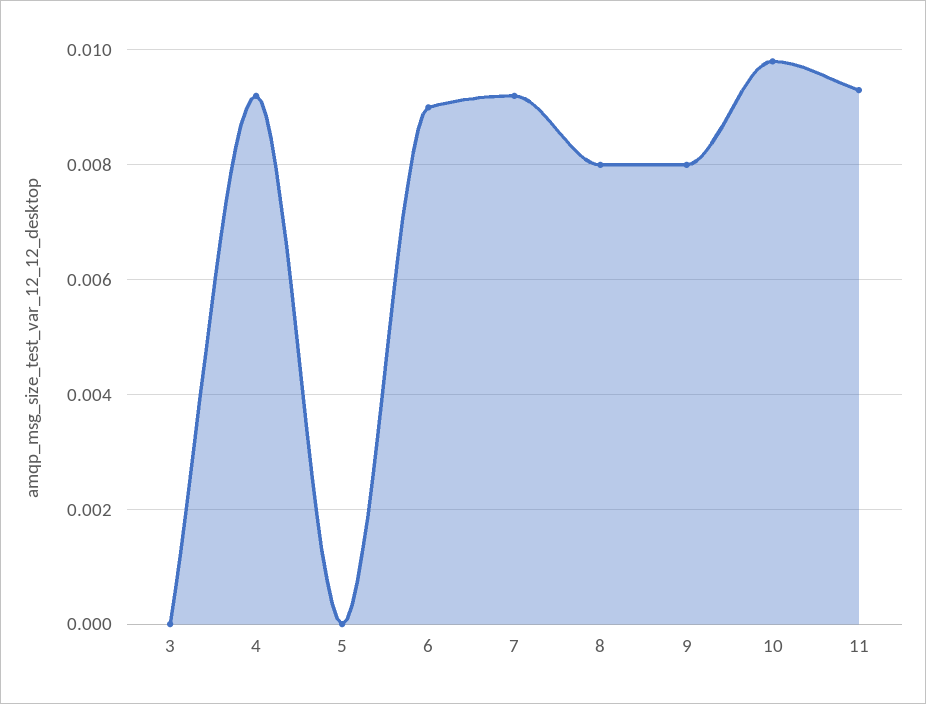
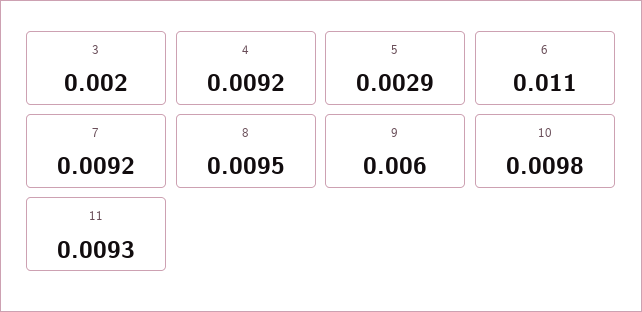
3: 0 -> 0.002
5: 0 -> 0.0029
6: 0.009 -> 0.011
8: 0.008 -> 0.0095
9: 0.008 -> 0.006

